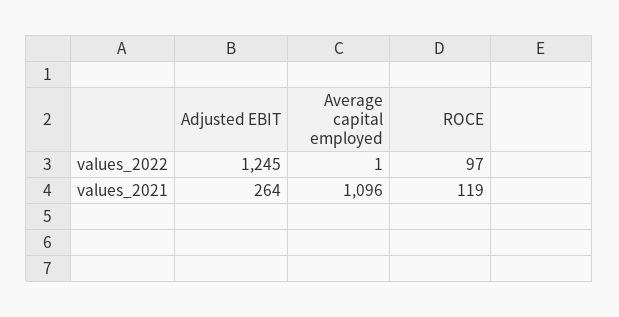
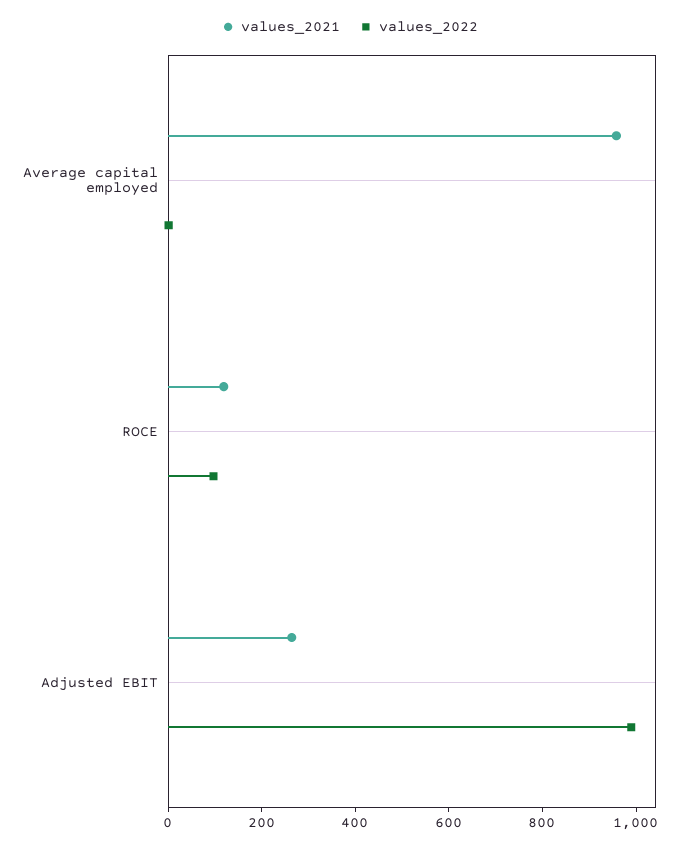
values_2022, Adjusted EBIT: 1245 -> 1000
values_2021, Average capital employed: 1096 -> 950

